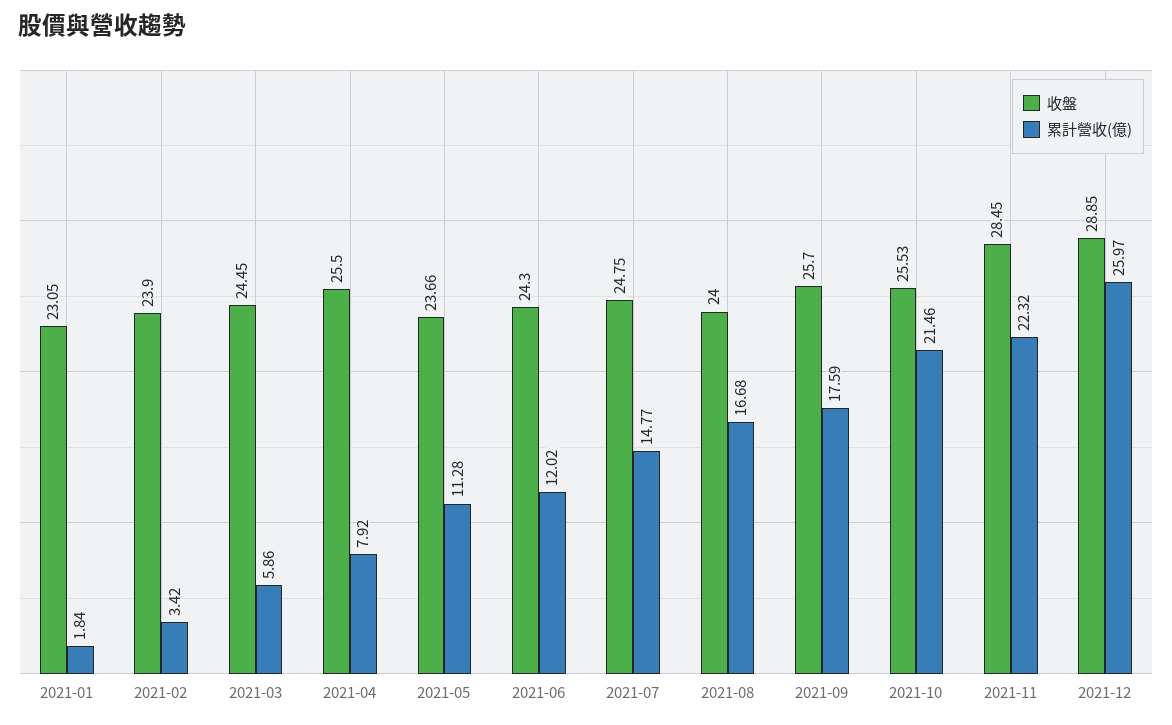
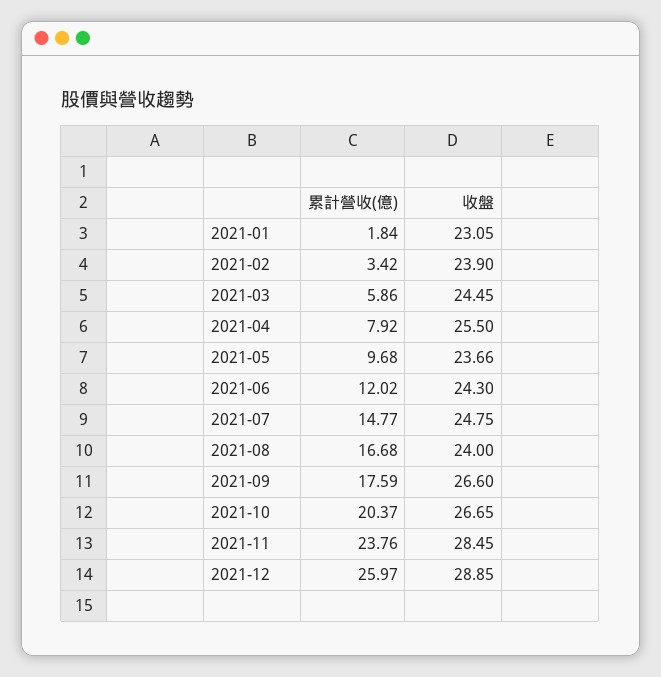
累計營收(億), 2021-05: 11.28 -> 9.68
收盤, 2021-09: 25.7 -> 26.6
收盤, 2021-10: 25.53 -> 26.65
累計營收(億), 2021-10: 21.46 -> 20.37
累計營收(億), 2021-11: 22.32 -> 23.76

